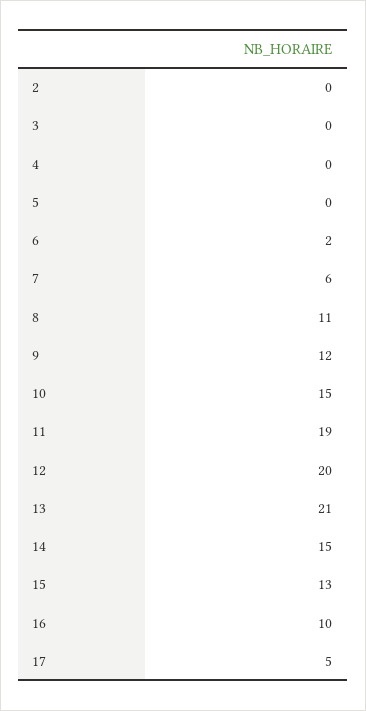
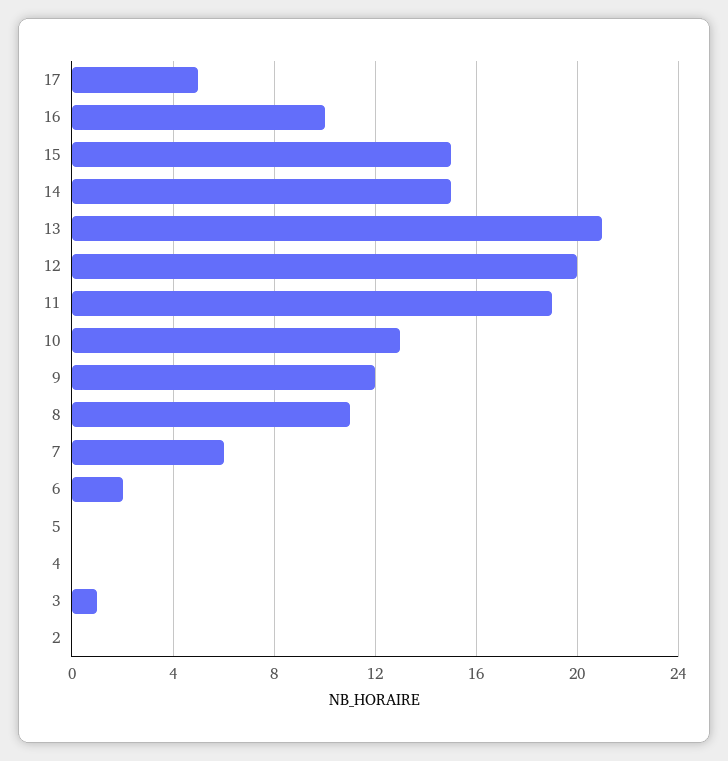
3: 0 -> 1
10: 15 -> 13
15: 13 -> 15

